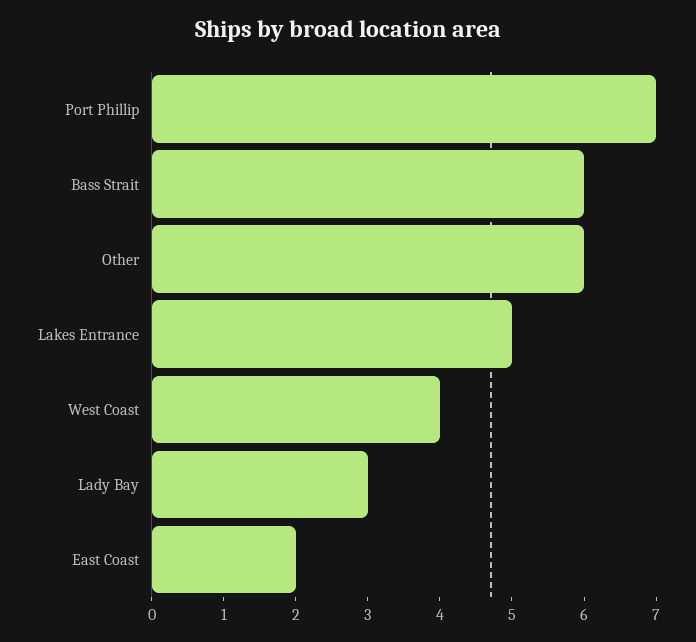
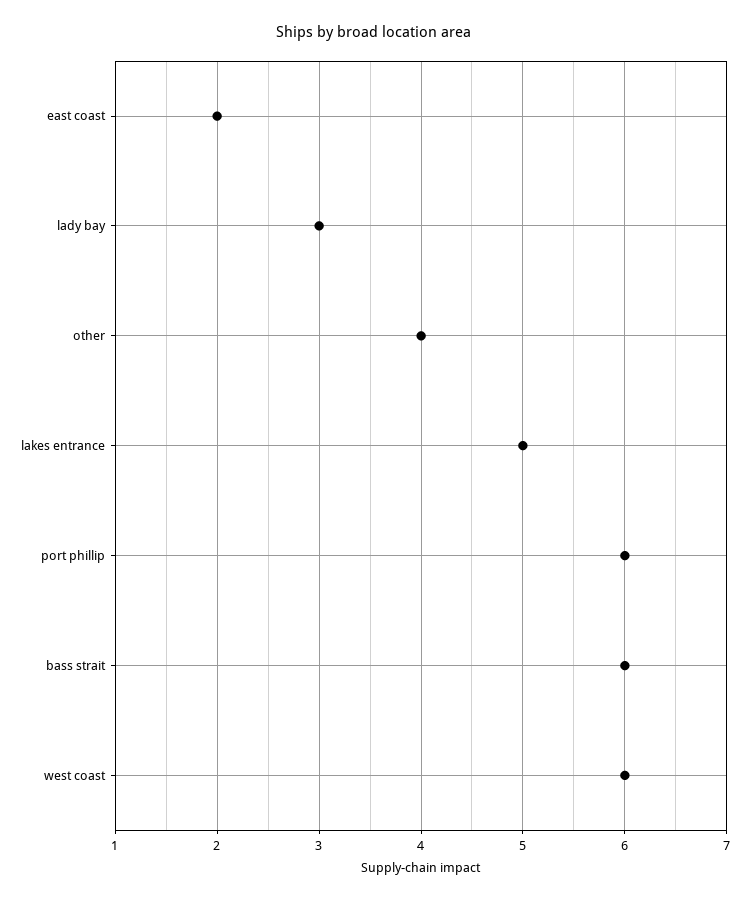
Port Phillip: 7 -> 6
Other: 6 -> 4
West Coast: 4 -> 6

